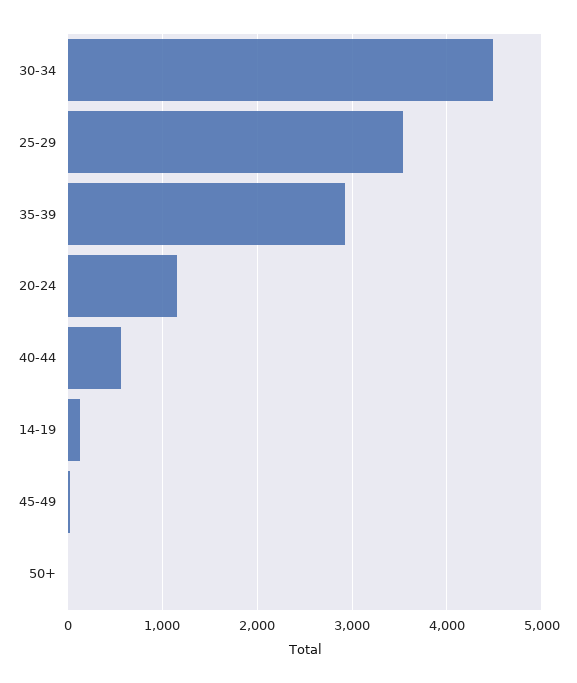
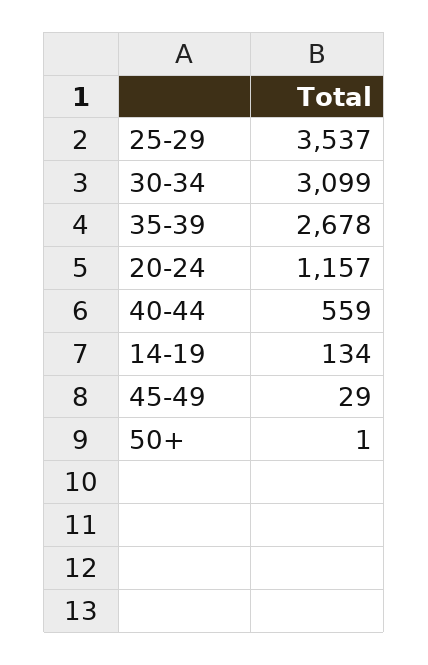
30-34: 4500 -> 3099
35-39: 2900 -> 2678

